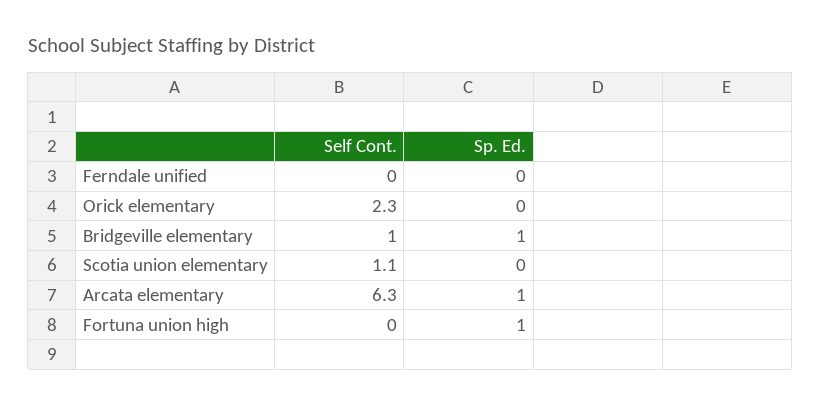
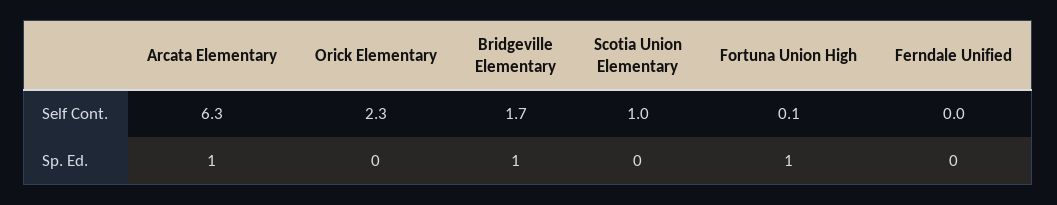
Self Cont., Bridgeville elementary: 1 -> 1.7
Self Cont., Scotia union elementary: 1.1 -> 1
Self Cont., Fortuna union high: 0 -> 0.1

